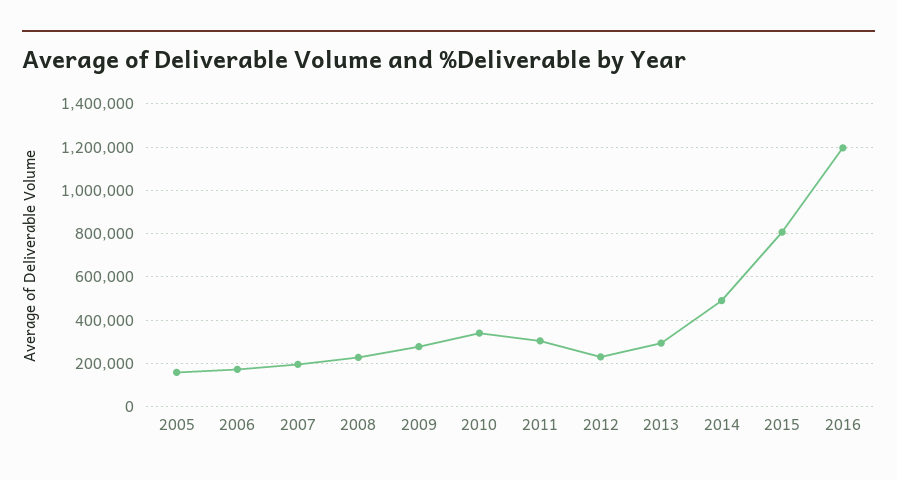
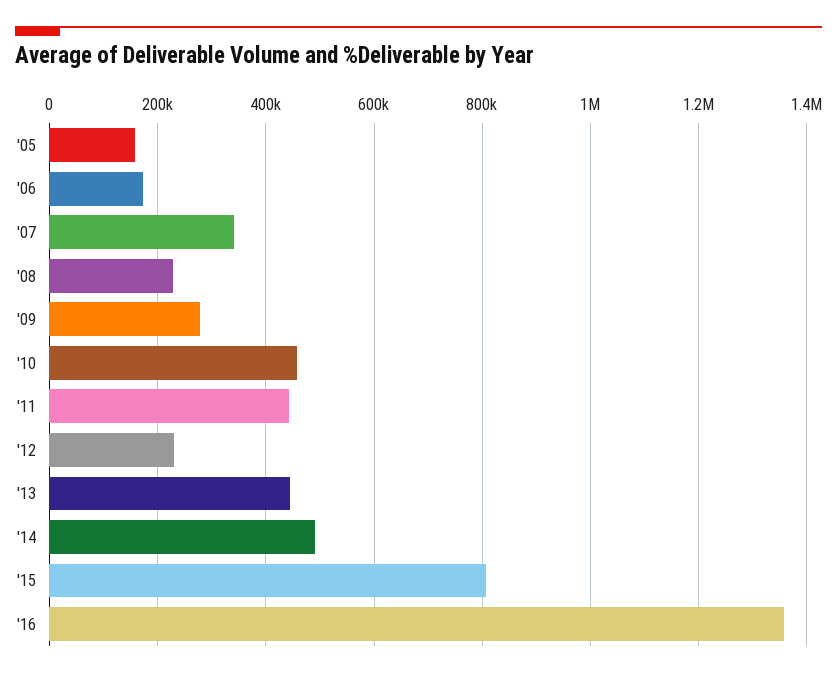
2007: 200000 -> 340000
2010: 350000 -> 460000
2011: 300000 -> 440000
2013: 300000 -> 440000
2016: 1200000 -> 1360000

